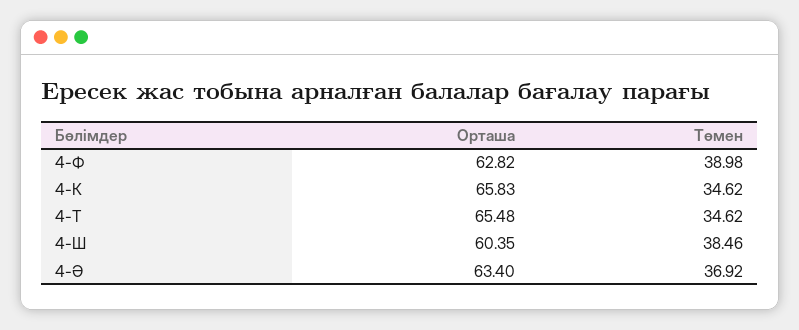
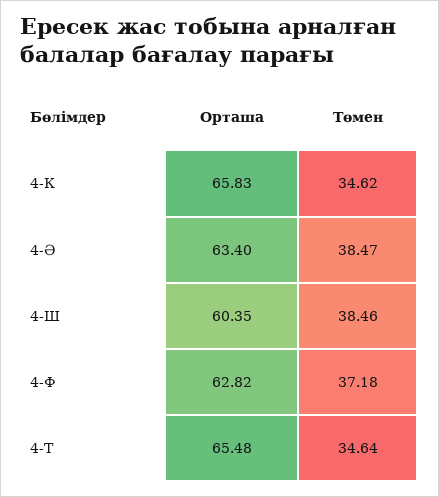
Төмен, 4-Ф: 38.98 -> 37.18
Төмен, 4-Т: 34.62 -> 34.64
Төмен, 4-Ә: 36.92 -> 38.47

